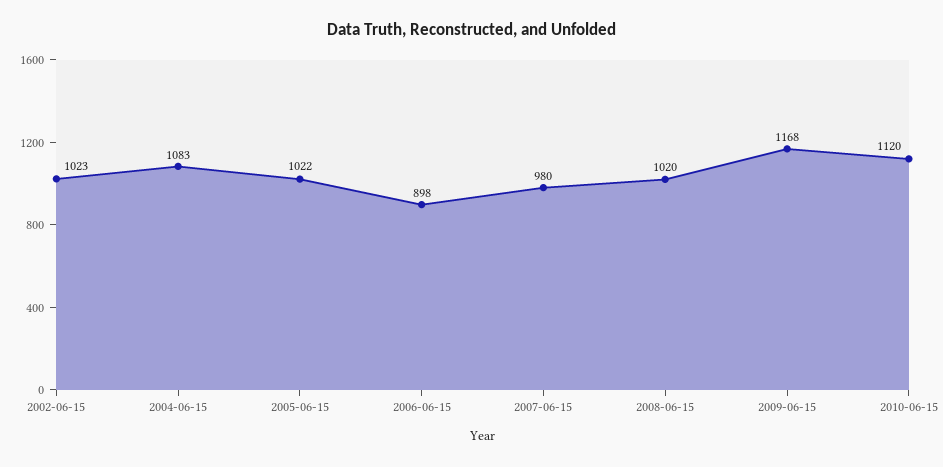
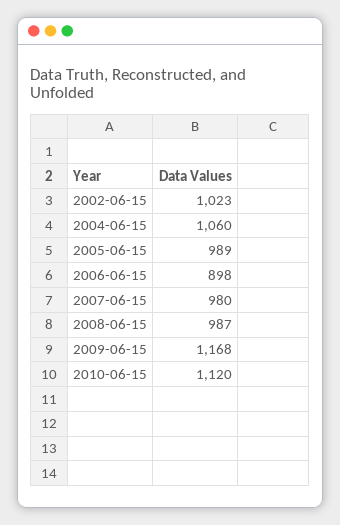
2004-06-15: 1083 -> 1060
2005-06-15: 1022 -> 989
2008-06-15: 1020 -> 987

